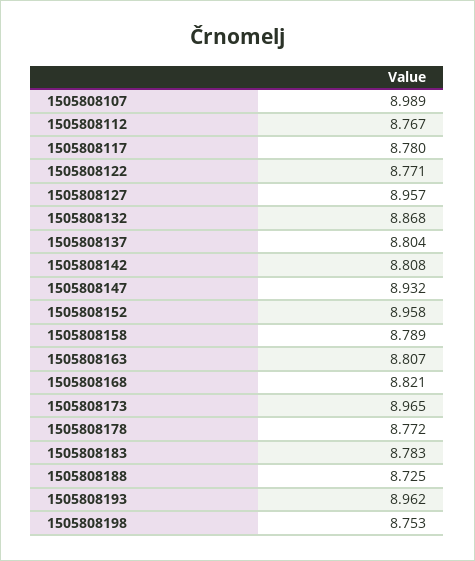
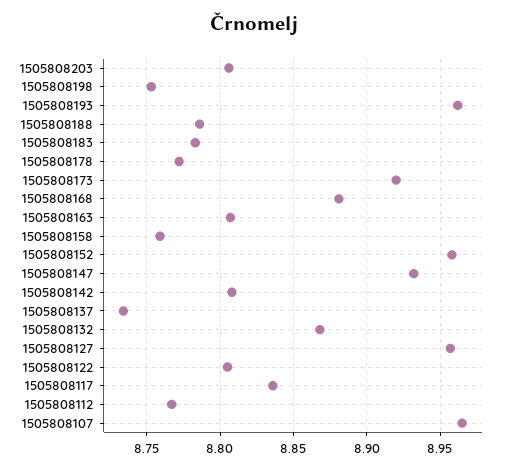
1505808107: 8.989 -> 8.965
1505808117: 8.78 -> 8.835
1505808122: 8.771 -> 8.805
1505808137: 8.804 -> 8.735
1505808158: 8.789 -> 8.76
1505808168: 8.821 -> 8.88
1505808173: 8.965 -> 8.92
1505808188: 8.725 -> 8.785
1505808203: none -> 8.805

